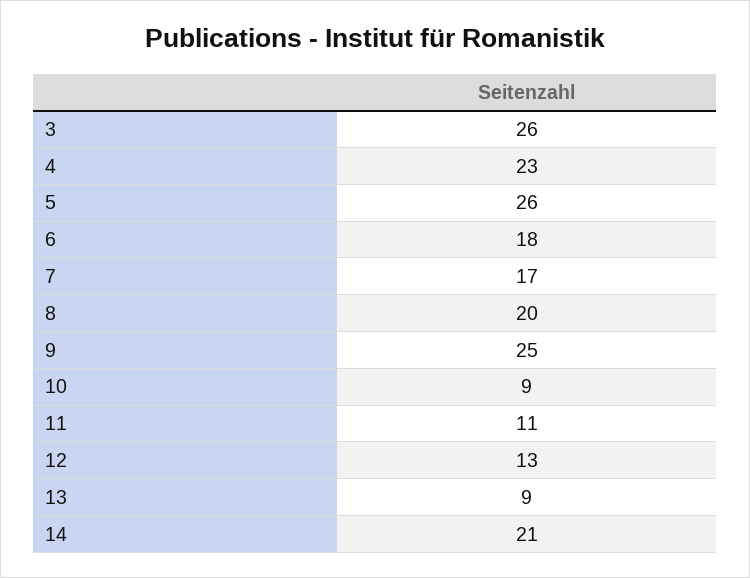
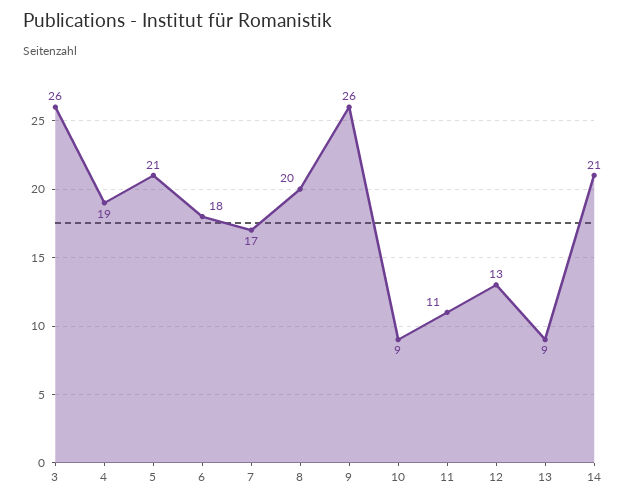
4: 23 -> 19
5: 26 -> 21
9: 25 -> 26

